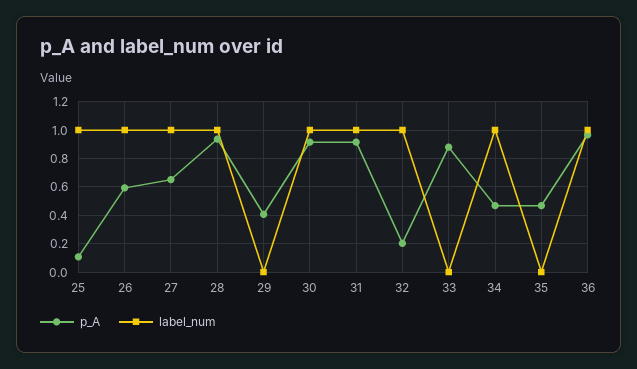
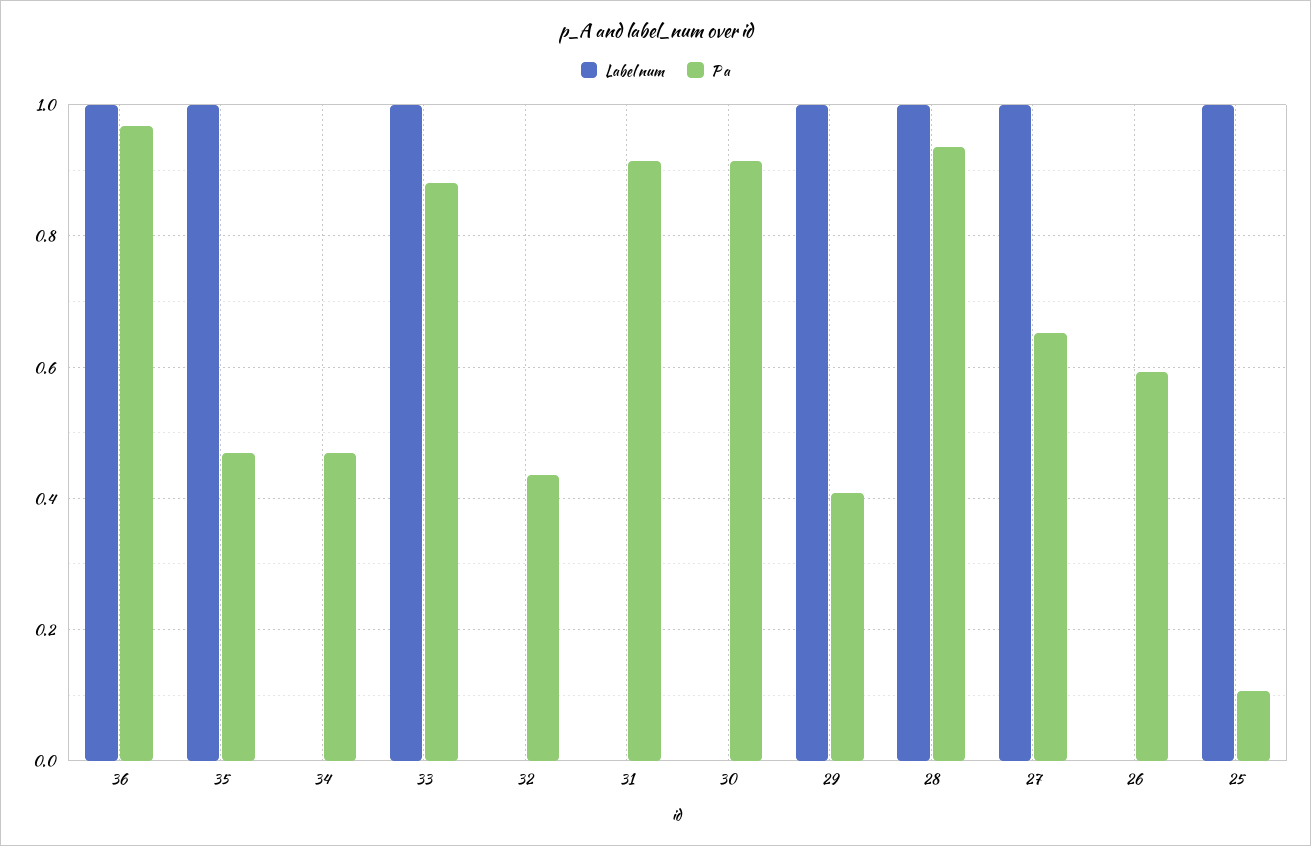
label_num, 26: 1 -> 0
label_num, 29: 0 -> 1
label_num, 30: 1 -> 0
label_num, 31: 1 -> 0
p_A, 32: 0.2 -> 0.44
label_num, 32: 1 -> 0
label_num, 33: 0 -> 1
label_num, 34: 1 -> 0
label_num, 35: 0 -> 1

